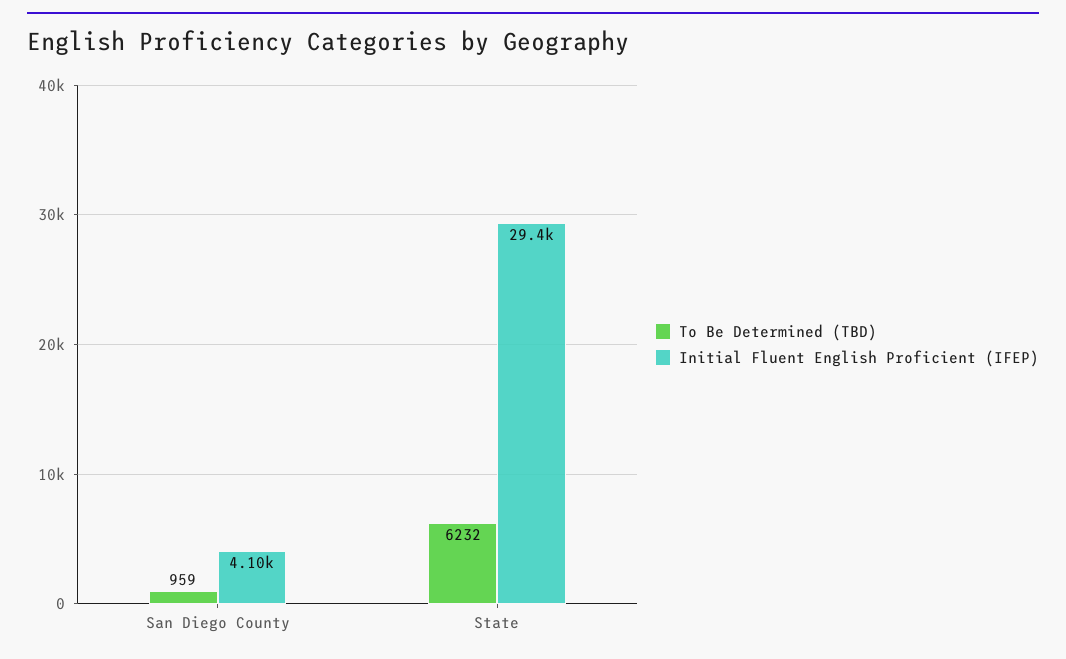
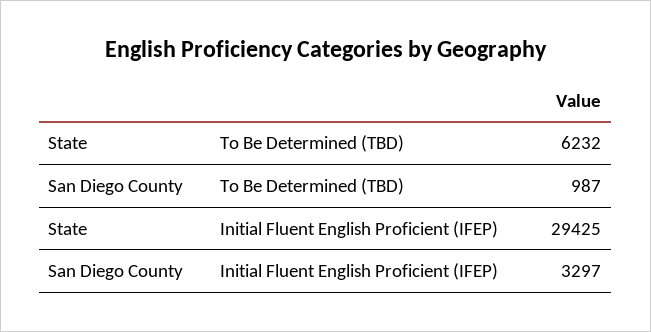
To Be Determined (TBD), San Diego County: 959 -> 987
Initial Fluent English Proficient (IFEP), San Diego County: 4100 -> 3297

